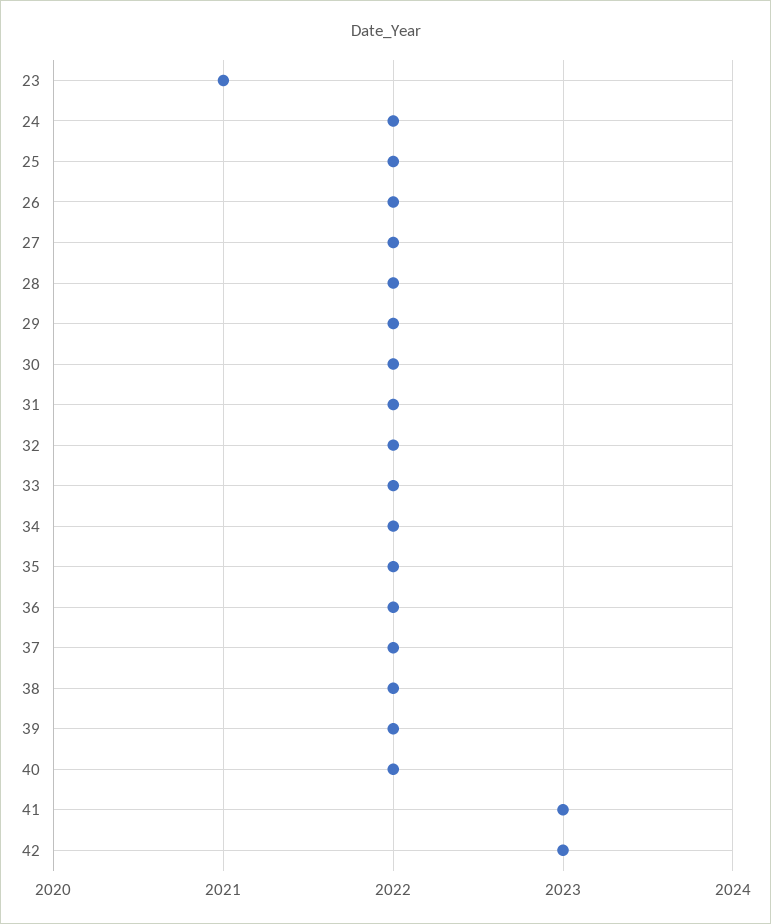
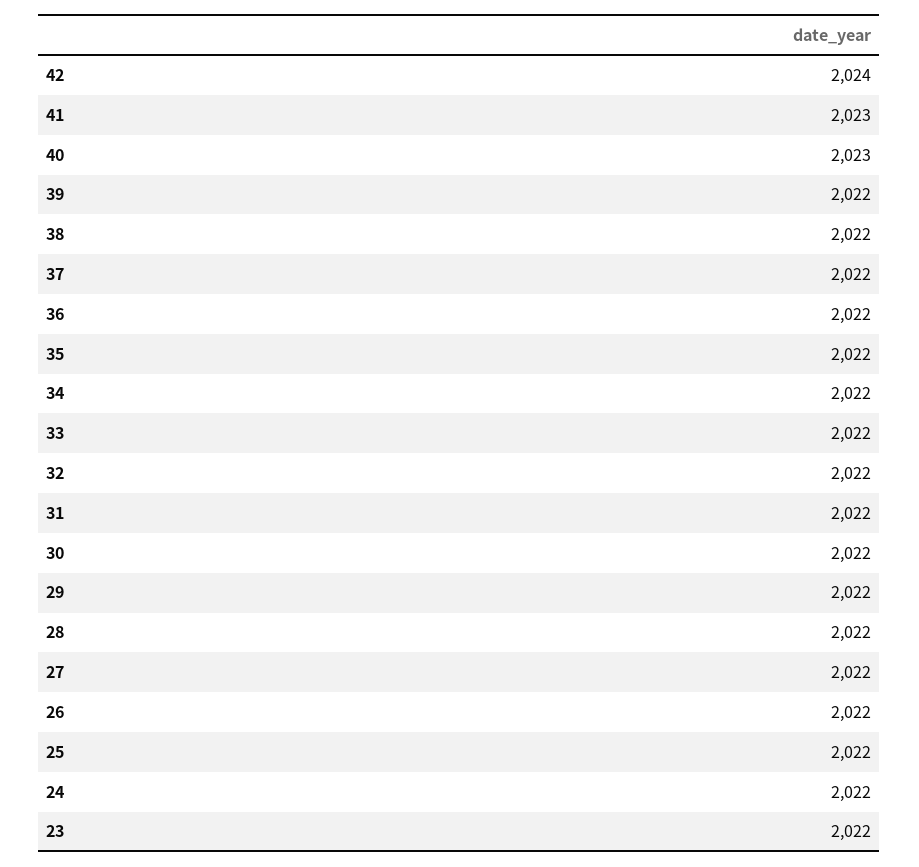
23: 2021 -> 2022
40: 2022 -> 2023
42: 2023 -> 2024

